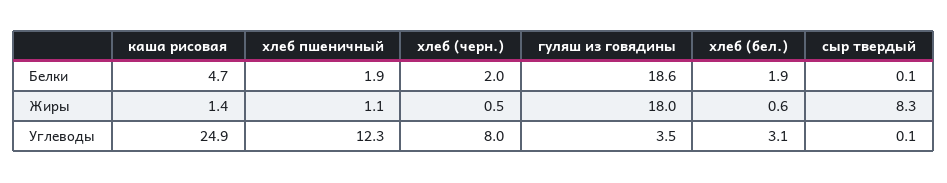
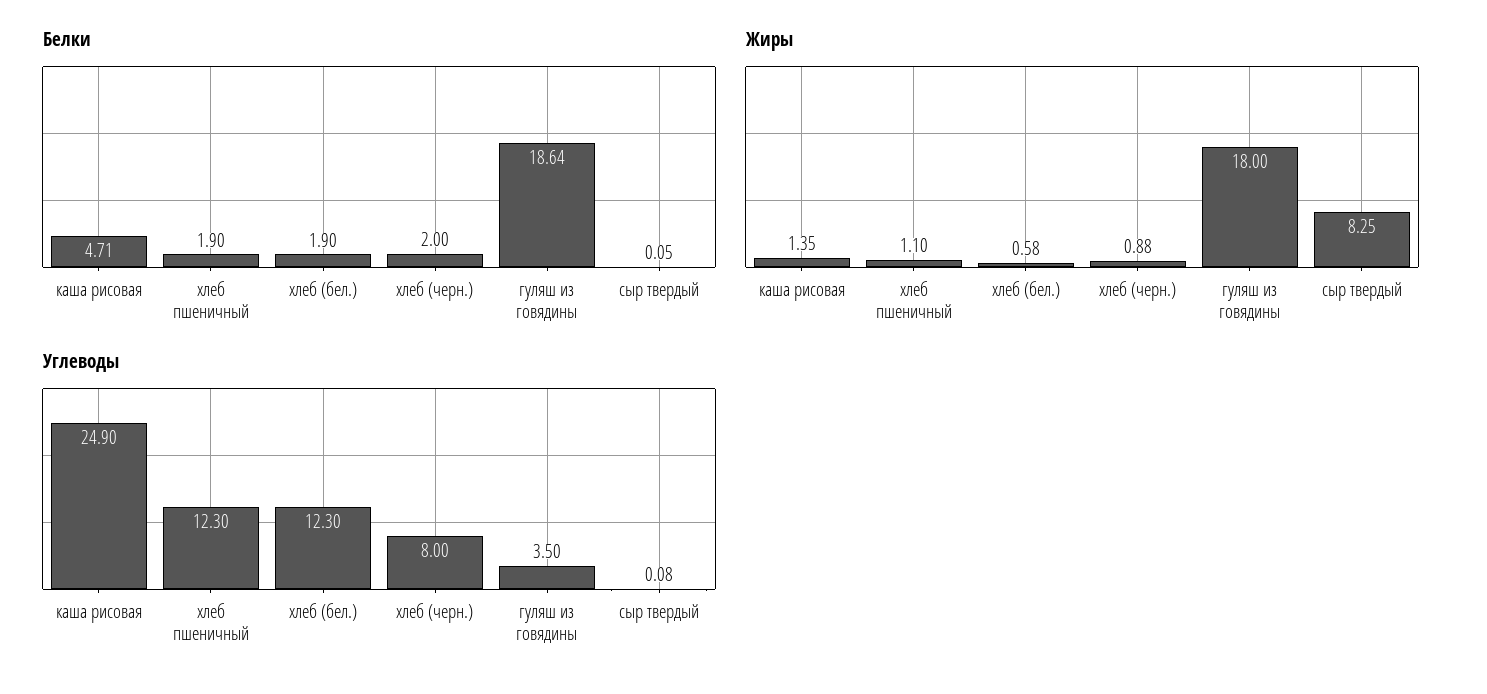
Жиры, хлеб (черн.): 0.5 -> 0.88
Углеводы, хлеб (бел.): 3.1 -> 12.3

